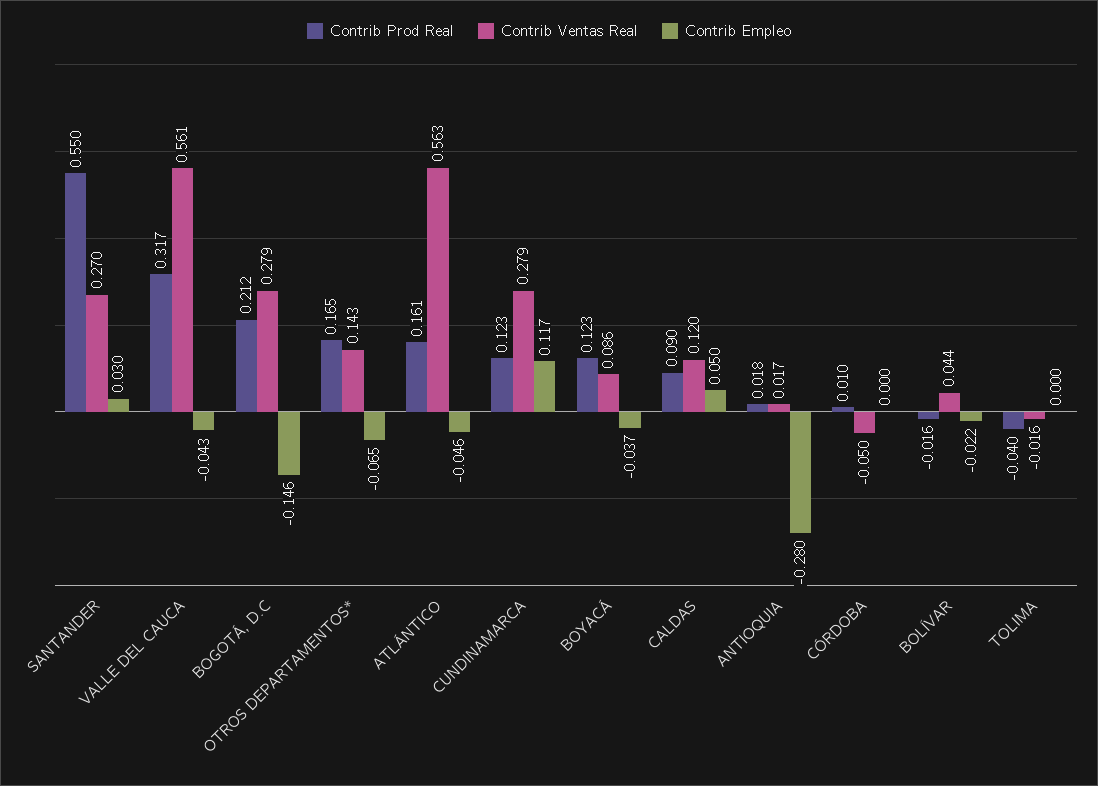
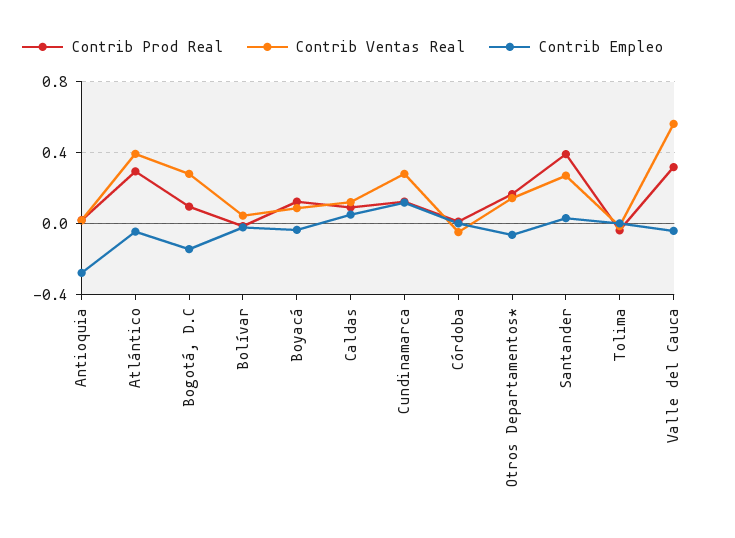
Contrib Prod Real, SANTANDER: 0.55 -> 0.4
Contrib Prod Real, BOGOTÁ, D.C: 0.212 -> 0.1
Contrib Prod Real, ATLÁNTICO: 0.161 -> 0.3
Contrib Ventas Real, ATLÁNTICO: 0.563 -> 0.4

